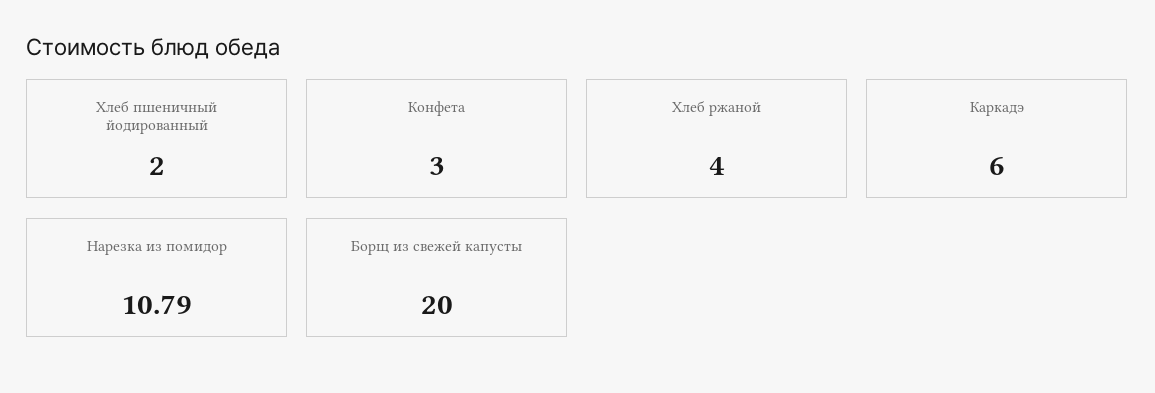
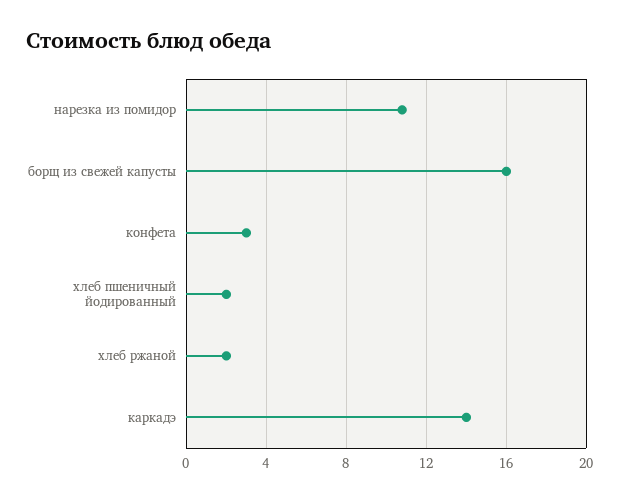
Хлеб ржаной: 4 -> 2
Каркадэ: 6 -> 14
Борщ из свежей капусты: 20 -> 16

